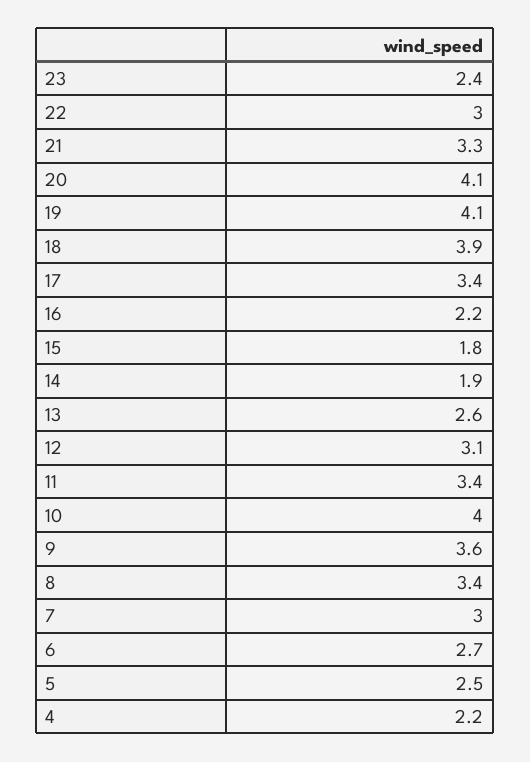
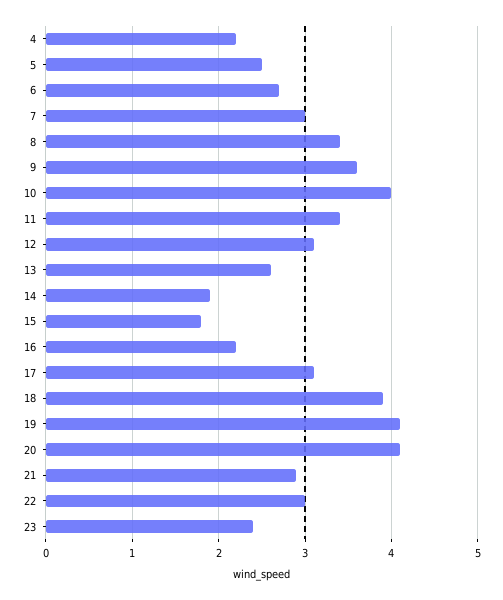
21: 3.3 -> 2.9
17: 3.4 -> 3.1

